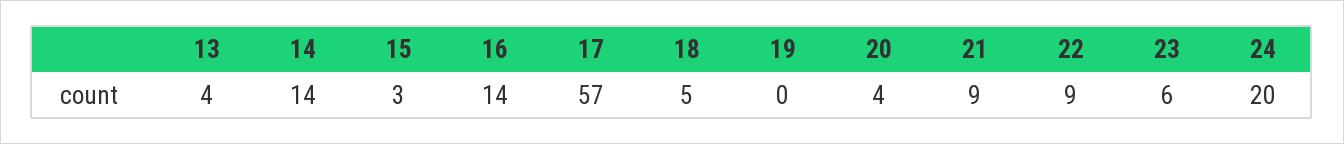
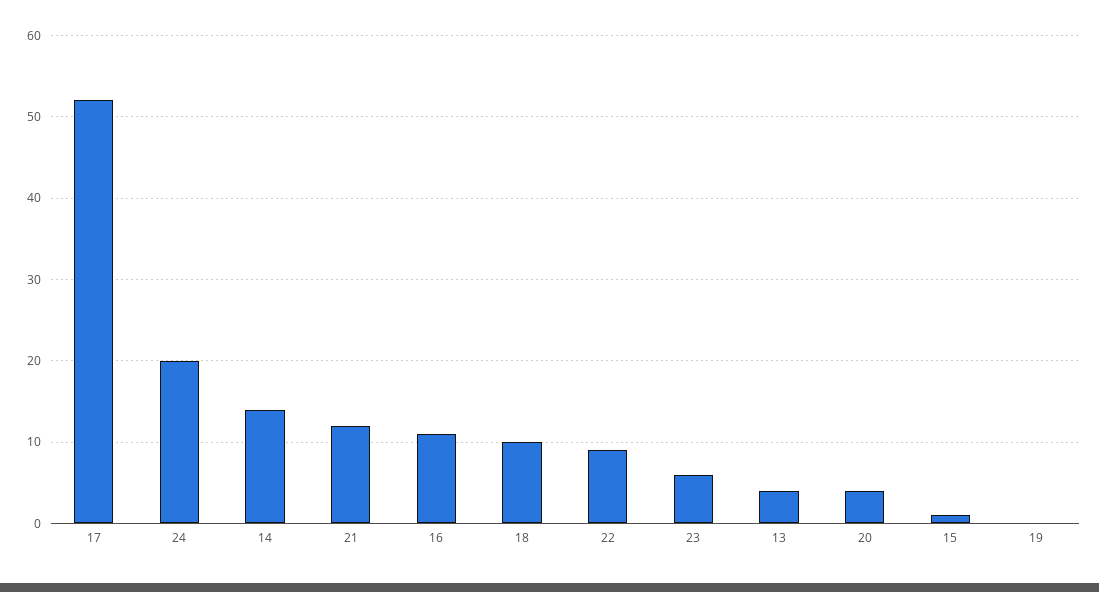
15: 3 -> 1
16: 14 -> 11
17: 57 -> 52
18: 5 -> 10
21: 9 -> 12

